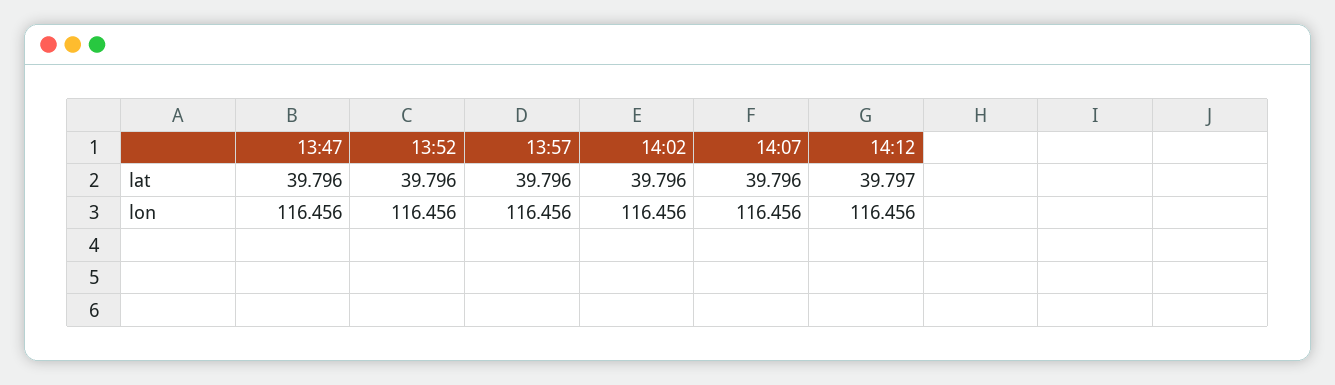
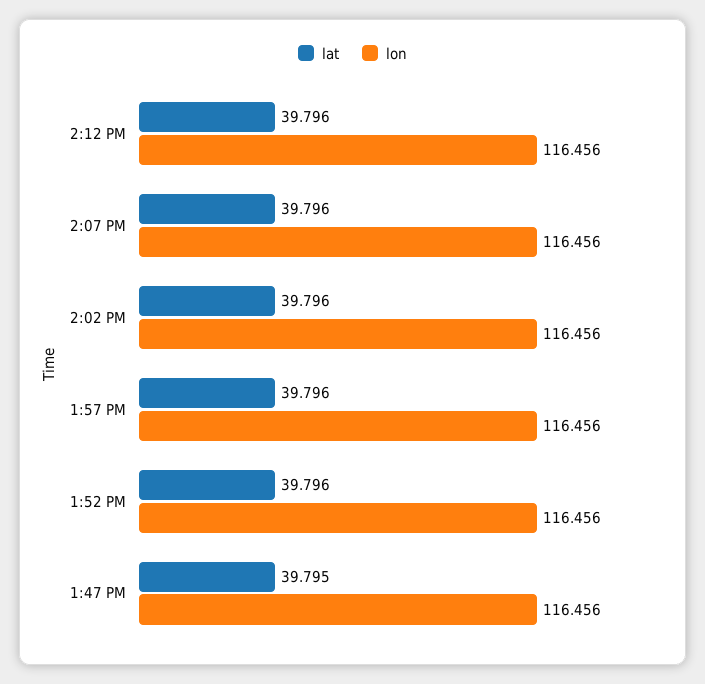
lat, 13:47: 39.796 -> 39.795
lat, 14:12: 39.797 -> 39.796

